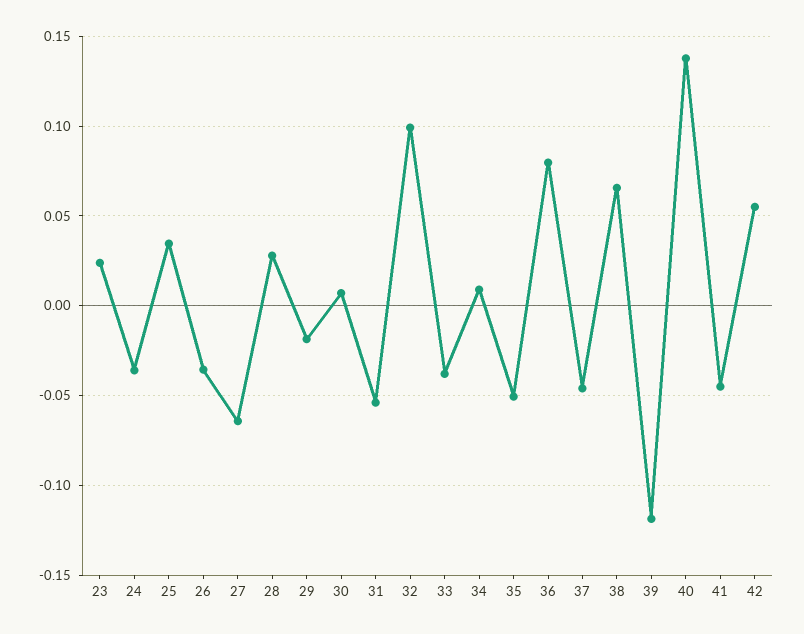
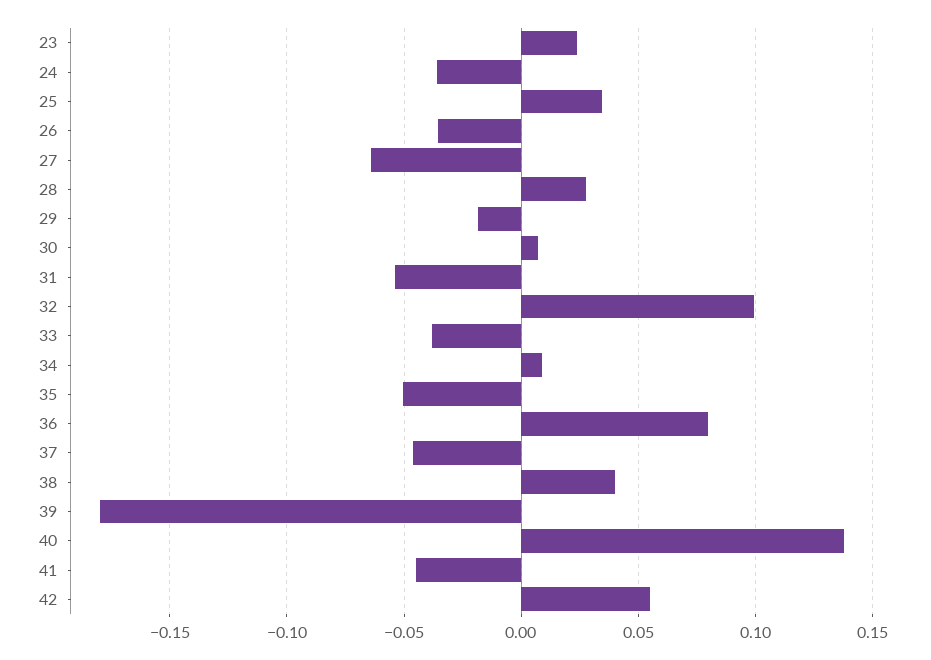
38: 0.065 -> 0.04
39: -0.12 -> -0.18

